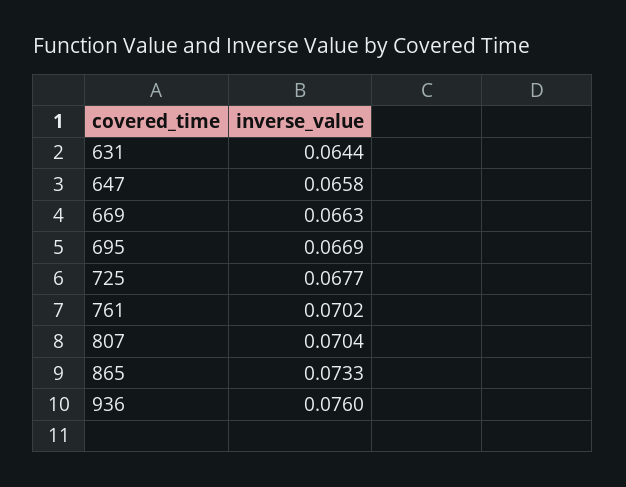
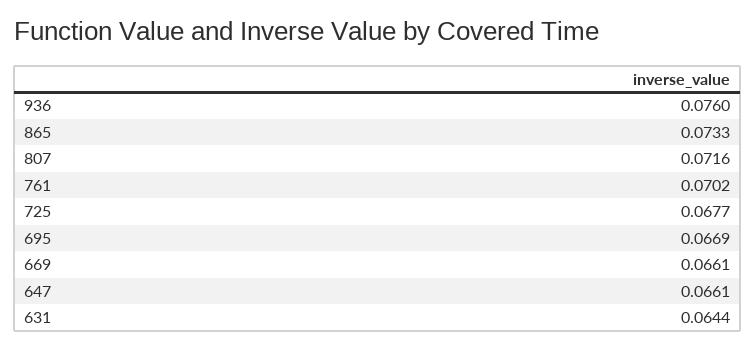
647: 0.0658 -> 0.0661
669: 0.0663 -> 0.0661
807: 0.0704 -> 0.0716

